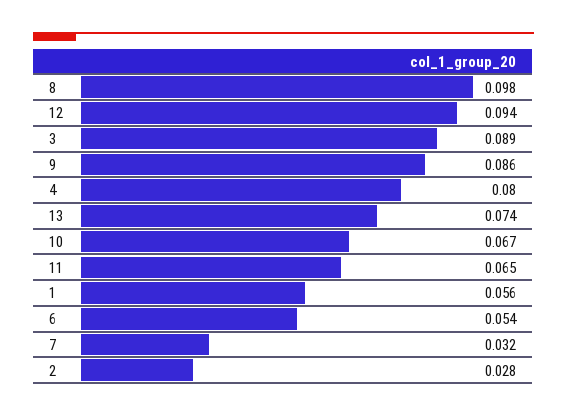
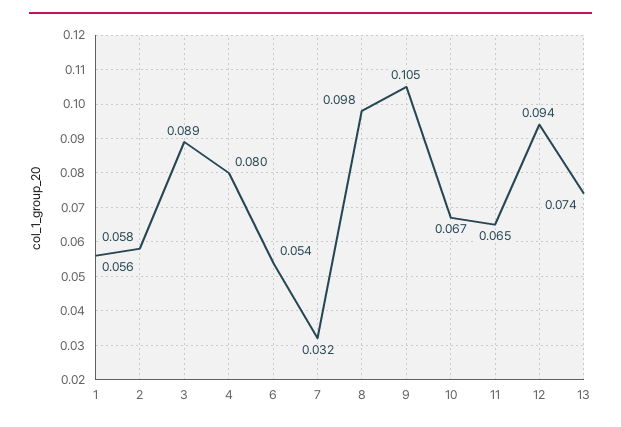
9: 0.086 -> 0.105
2: 0.028 -> 0.058

